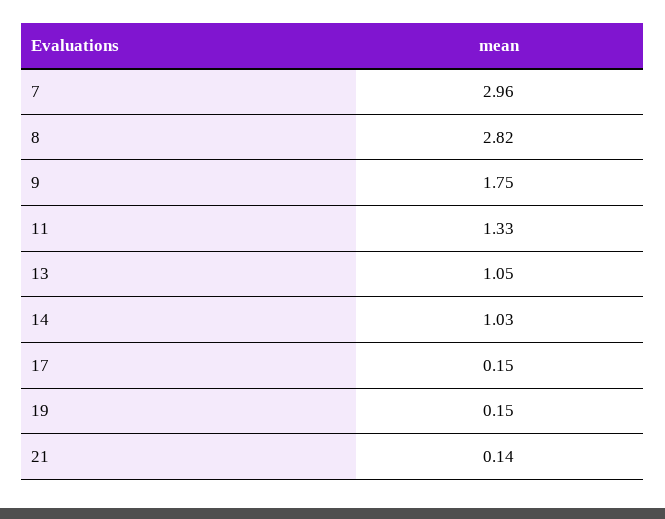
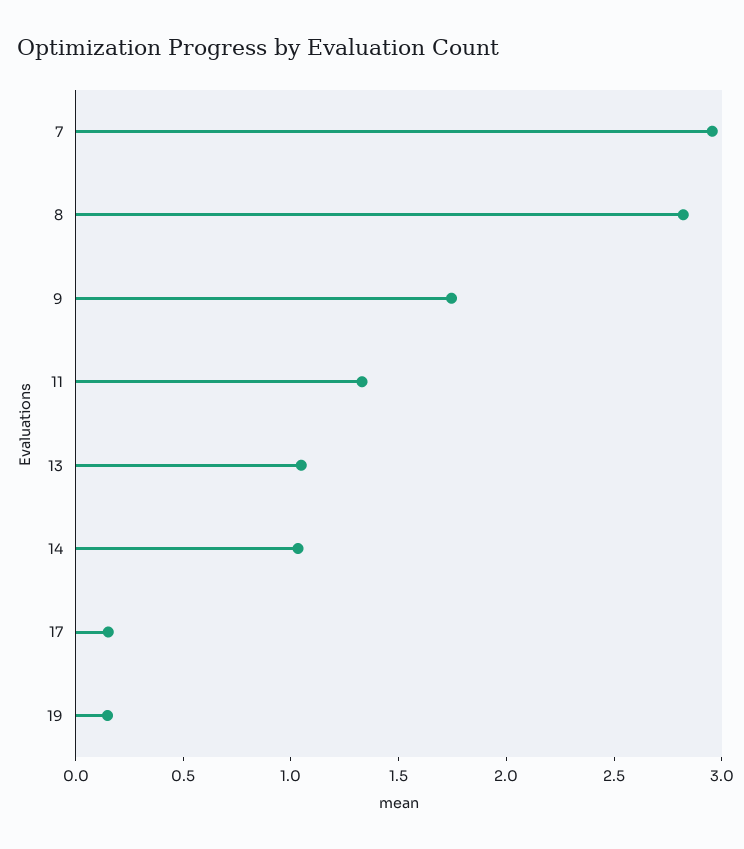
21: 0.14 -> none

